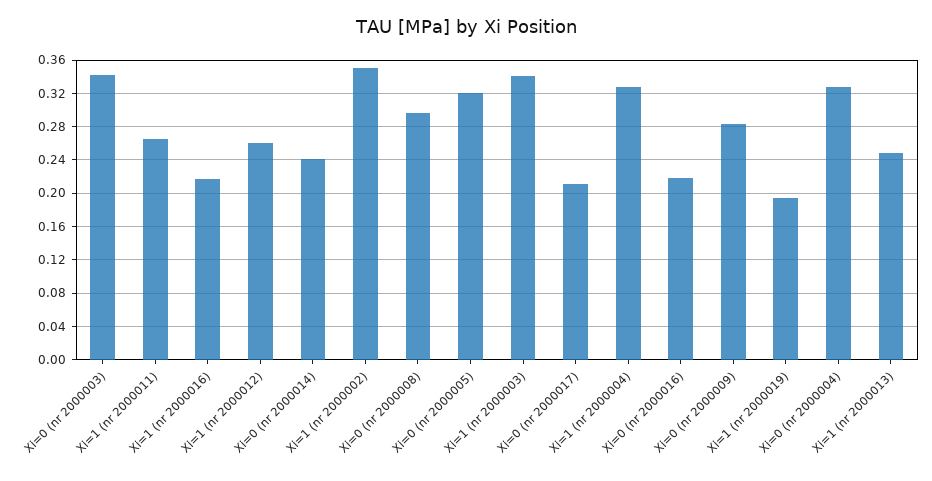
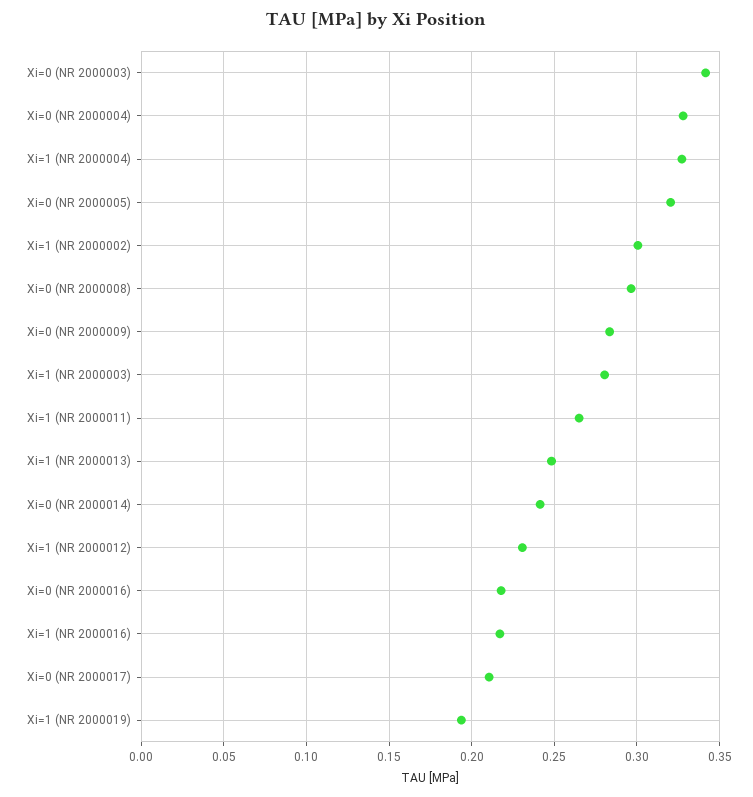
Xi=1 (nr 2000012): 0.26 -> 0.23
Xi=1 (nr 2000002): 0.35 -> 0.3
Xi=1 (nr 2000003): 0.34 -> 0.28

